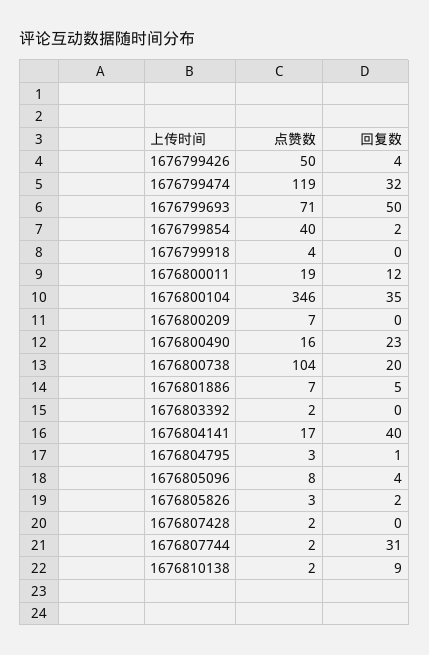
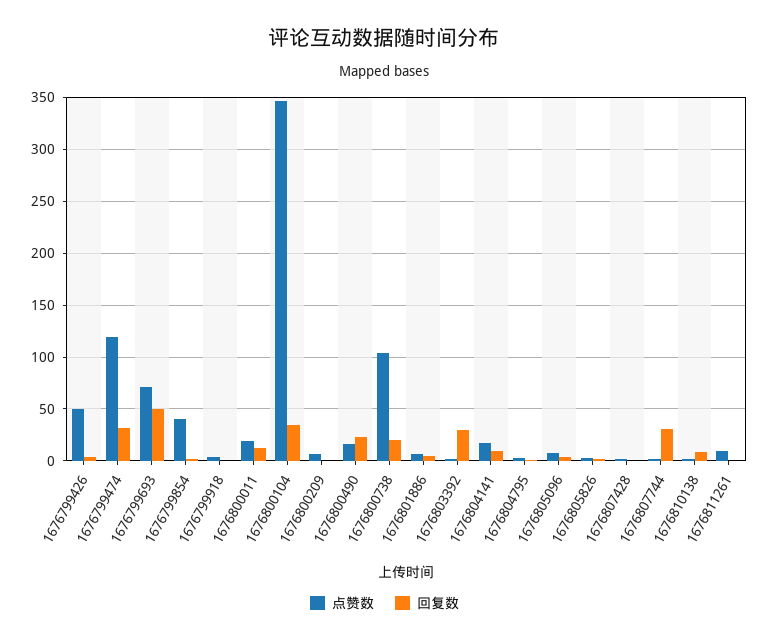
回复数, 1676803392: 0 -> 30
回复数, 1676804141: 40 -> 10
点赞数, 1676811261: none -> 10
回复数, 1676811261: none -> 0

